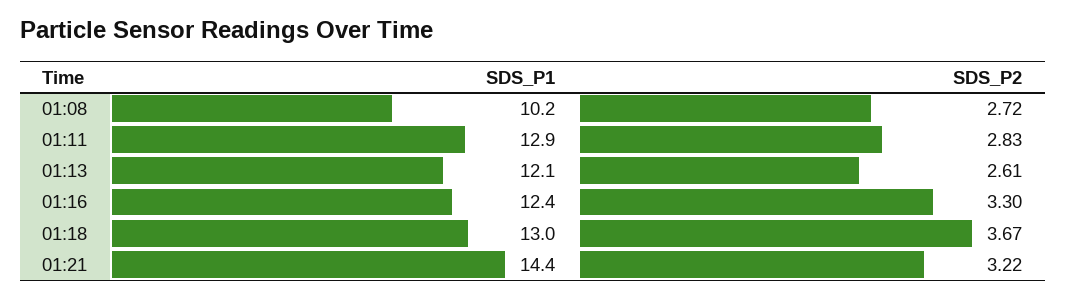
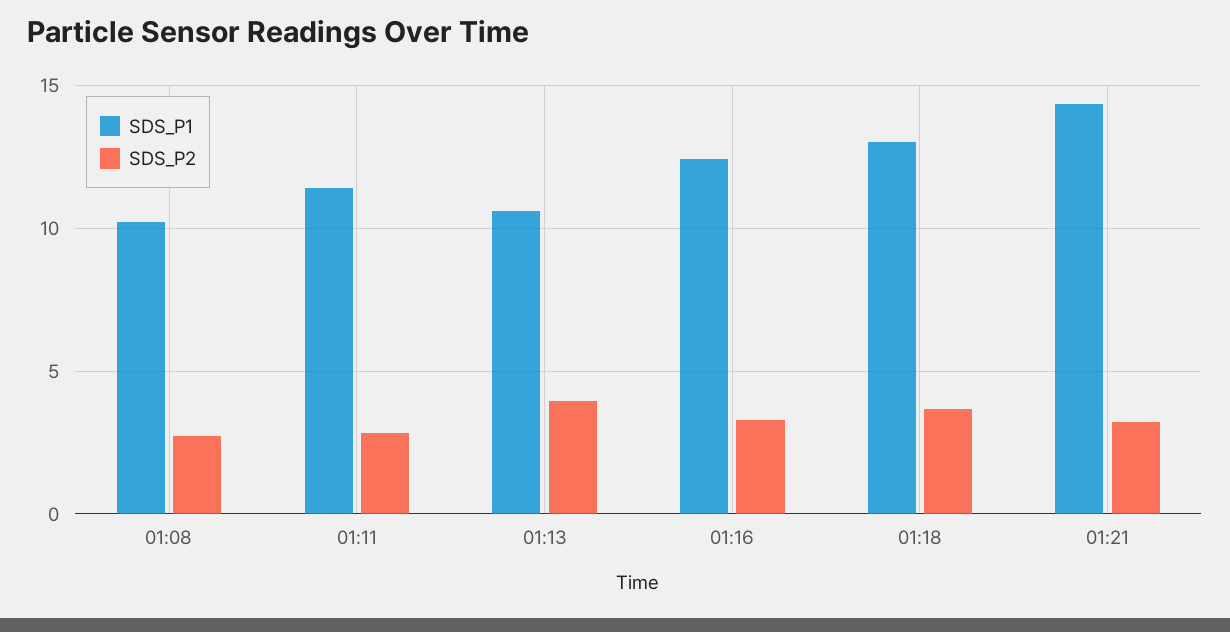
SDS_P1, 01:11: 12.9 -> 11.5
SDS_P1, 01:13: 12.1 -> 10.5
SDS_P2, 01:13: 2.61 -> 4

